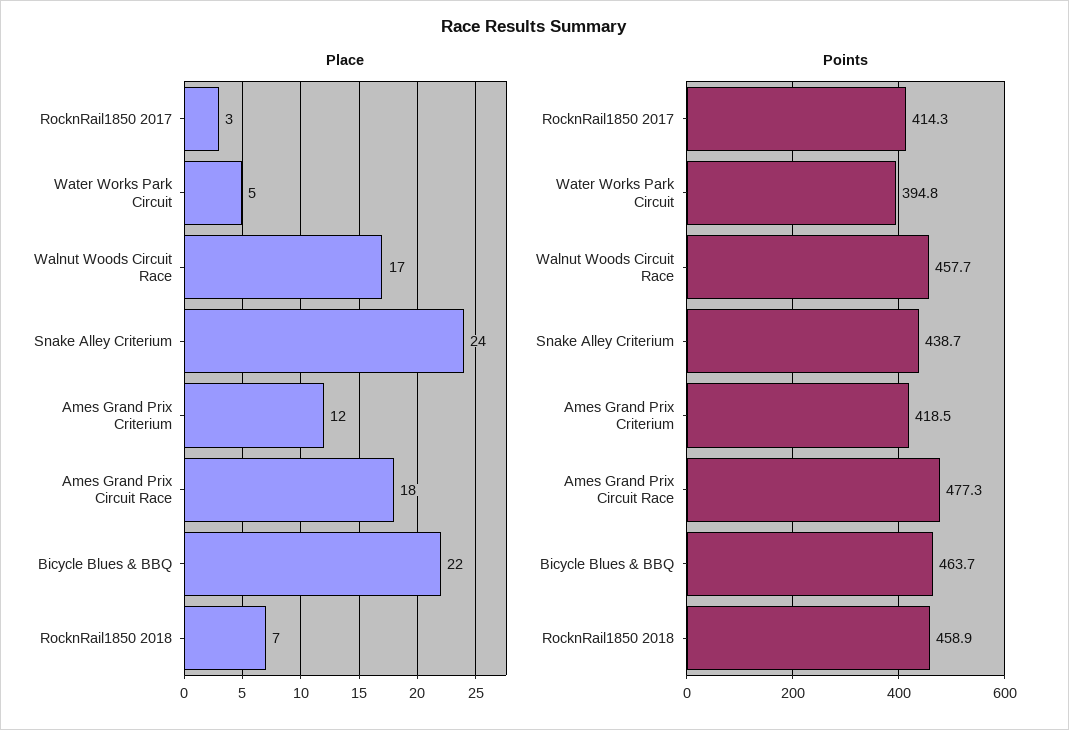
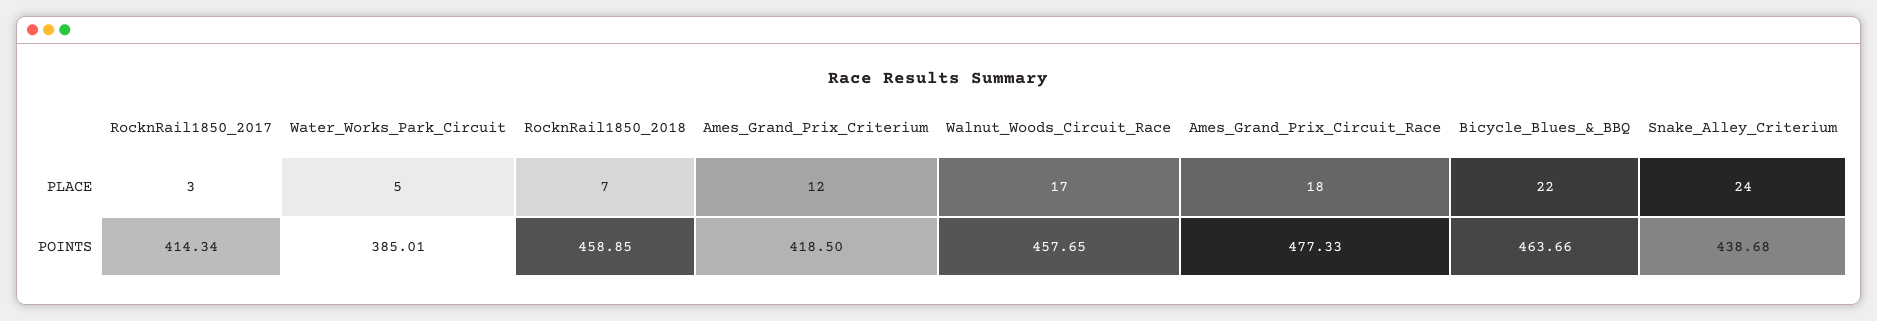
Points, Water Works Park Circuit: 394.8 -> 385.01

